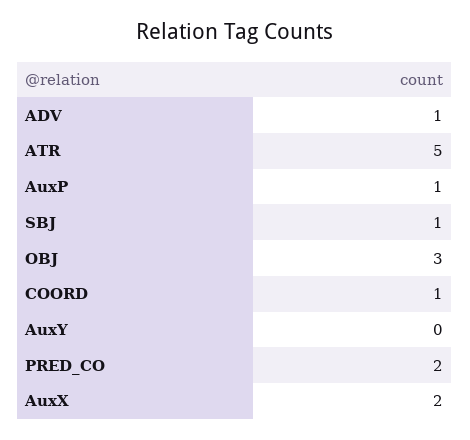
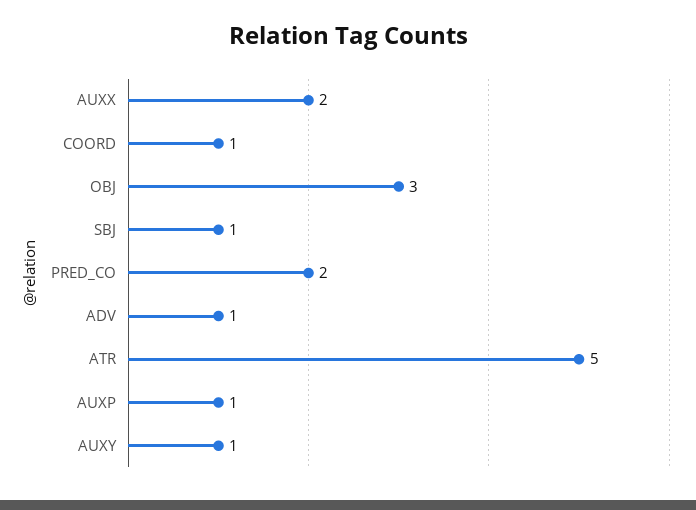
AuxY: 0 -> 1

